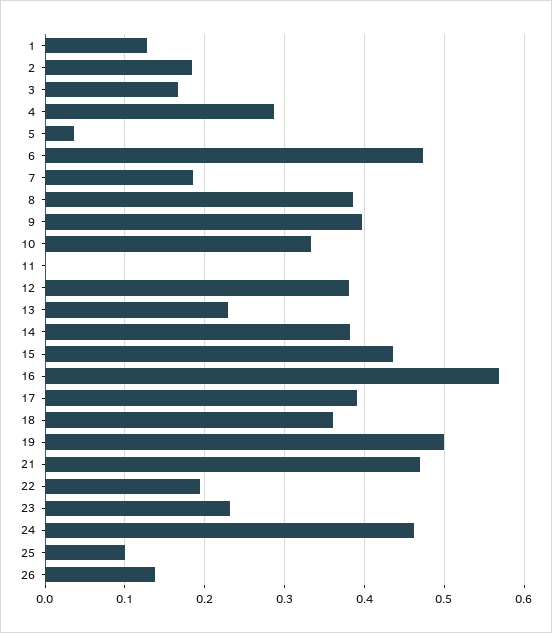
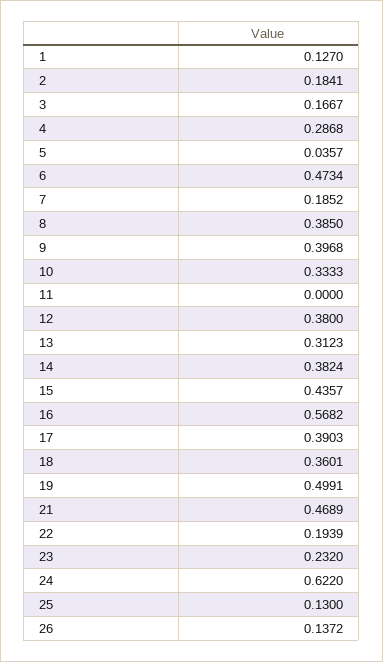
13: 0.23 -> 0.3123
24: 0.46 -> 0.622
25: 0.1 -> 0.13

